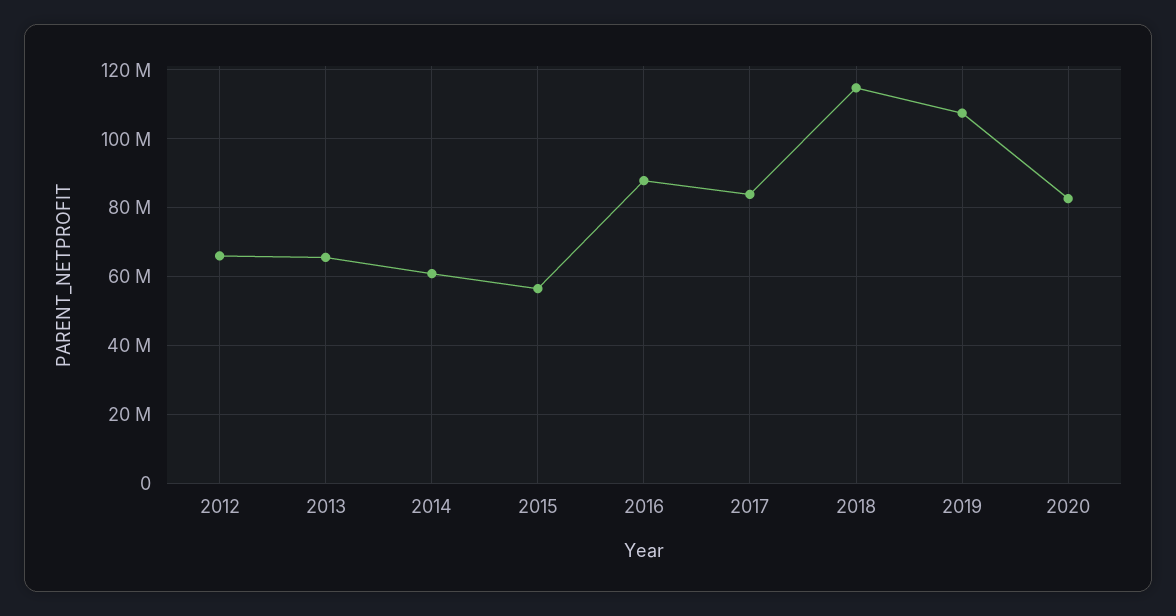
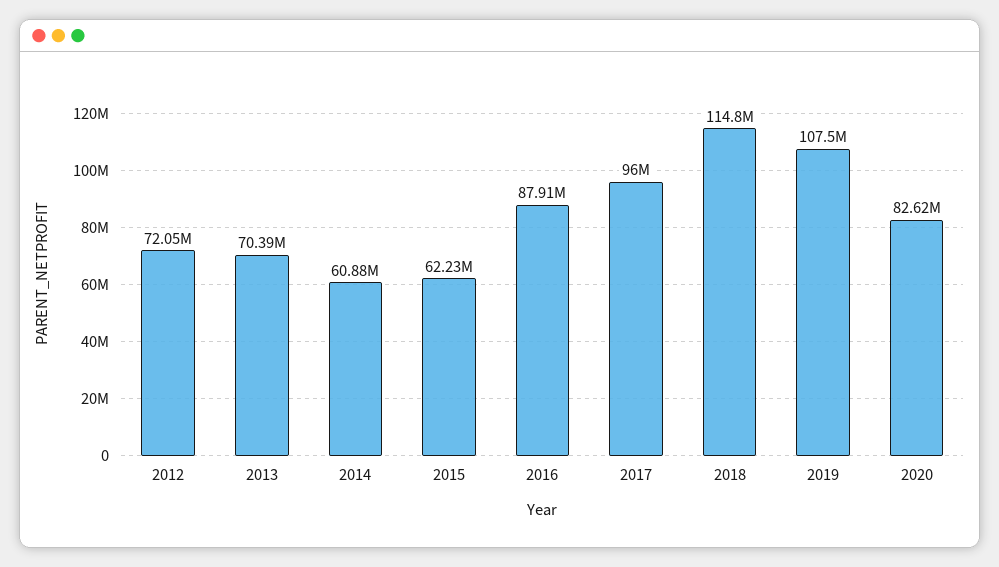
2012: 66000000 -> 72050000
2013: 66000000 -> 70390000
2015: 56000000 -> 62230000
2017: 84000000 -> 96000000

